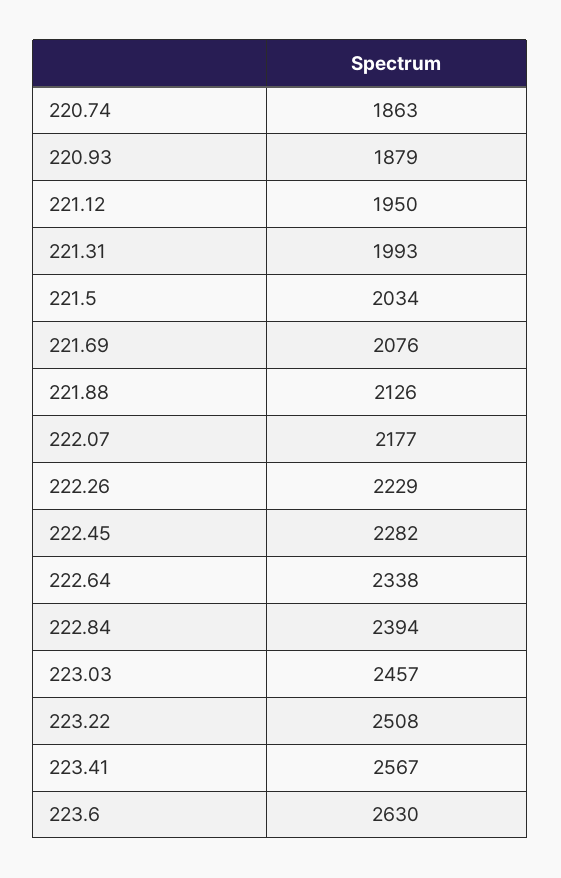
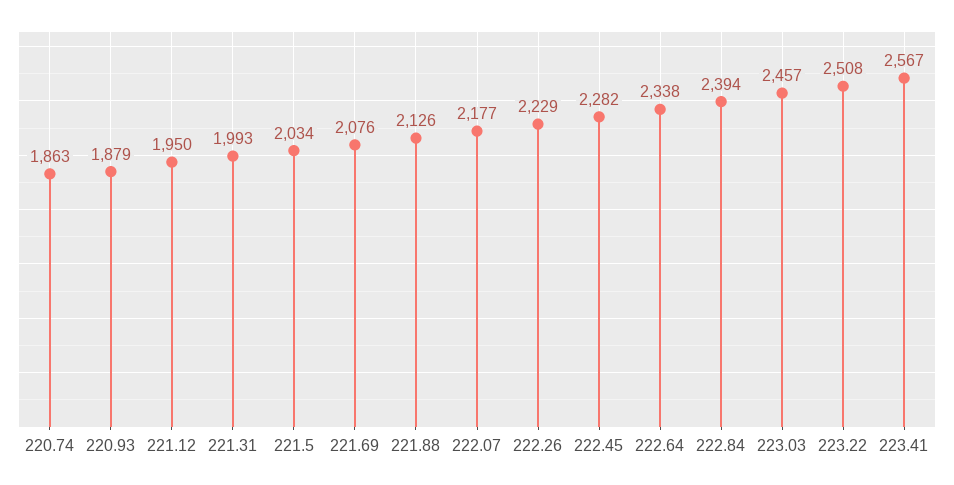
223.6: 2630 -> none

